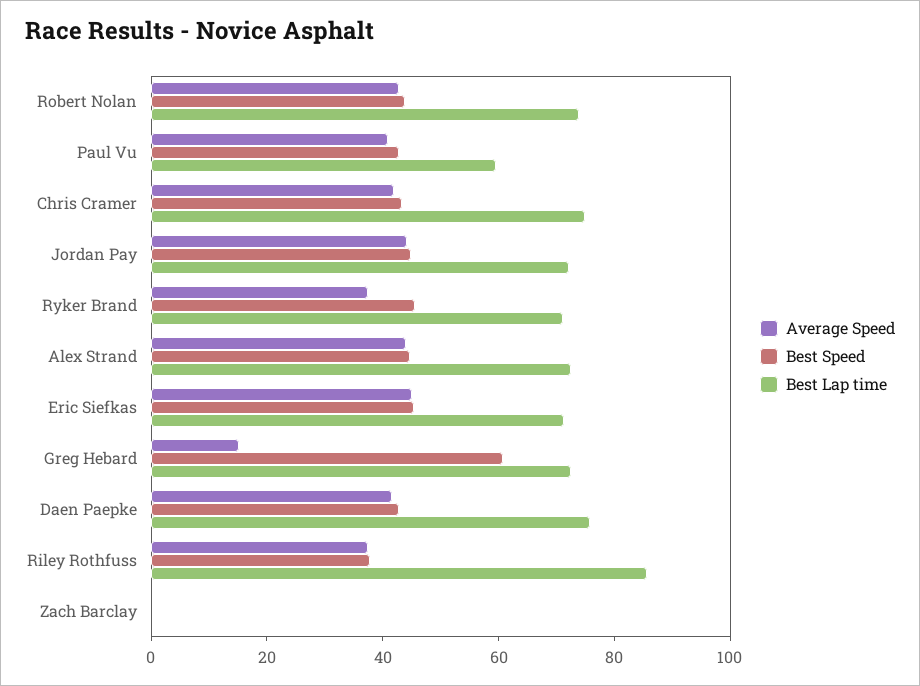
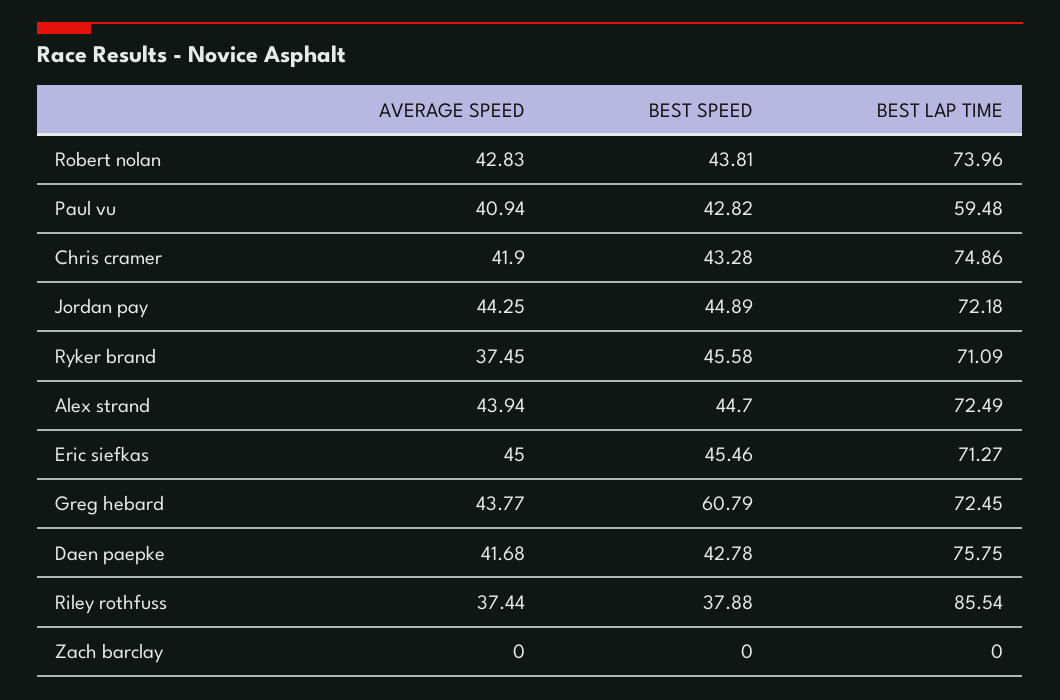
Average Speed, Greg Hebard: 15 -> 43.77

